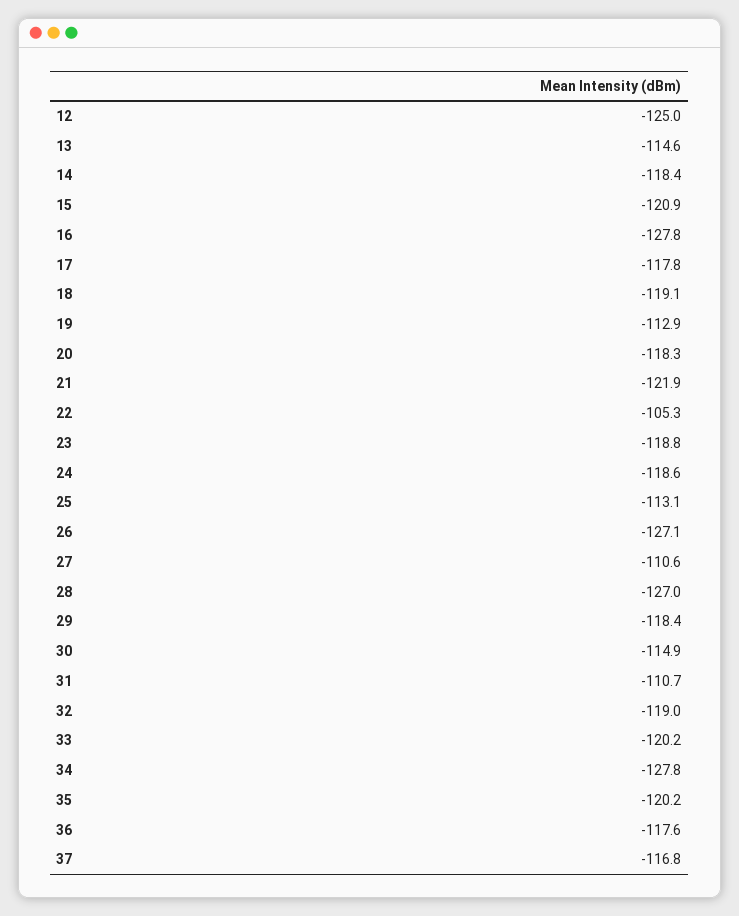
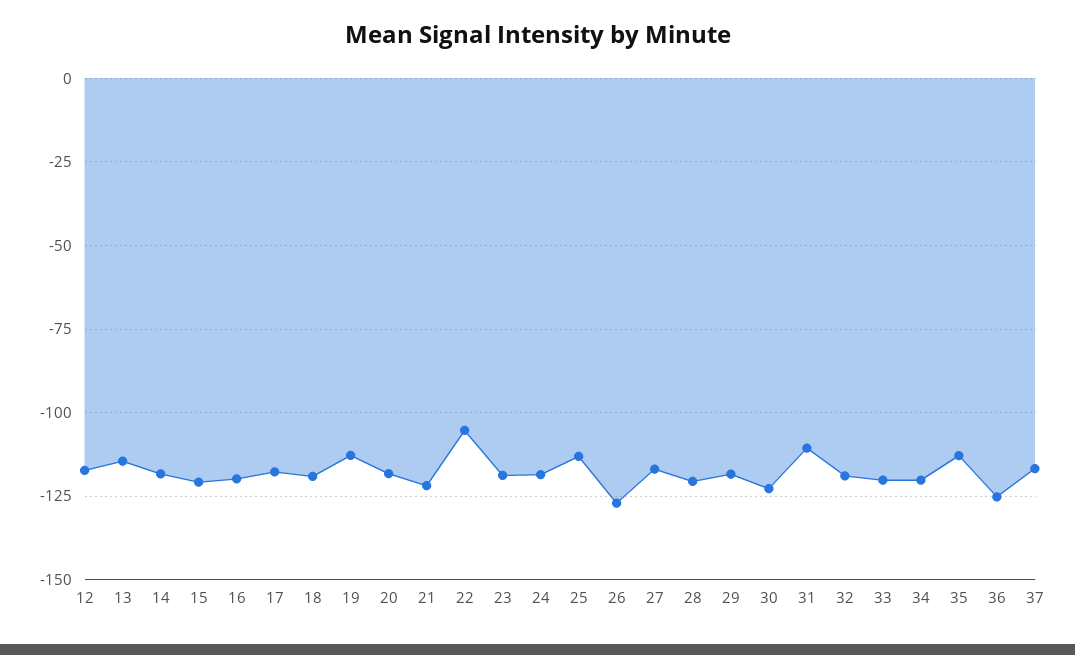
12: -125 -> -117.5
16: -127.8 -> -120
27: -110.6 -> -117.5
28: -127 -> -120
30: -114.9 -> -122.5
34: -127.8 -> -120
35: -120.2 -> -112.5
36: -117.6 -> -125

